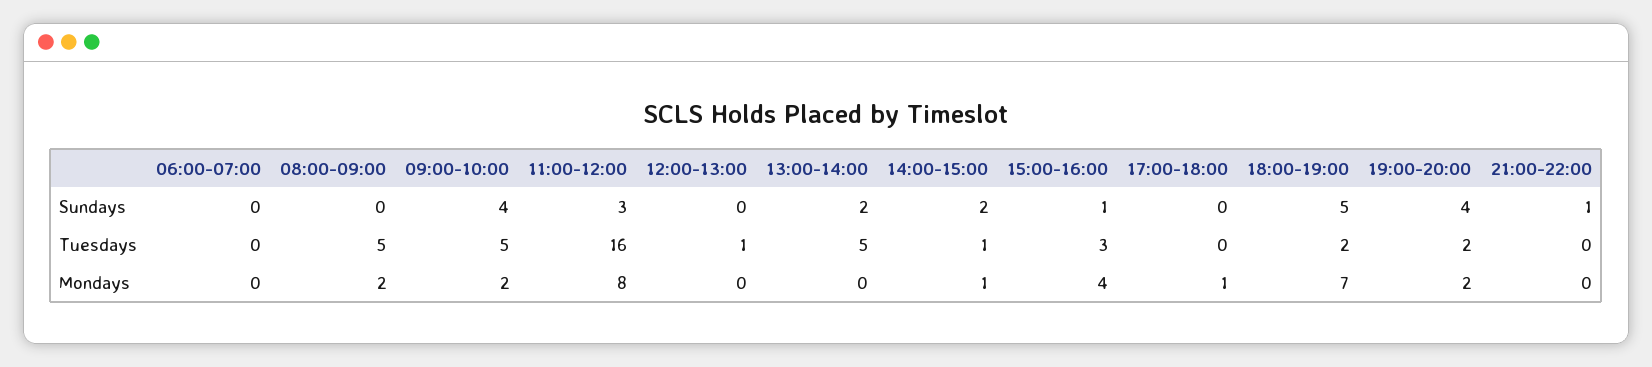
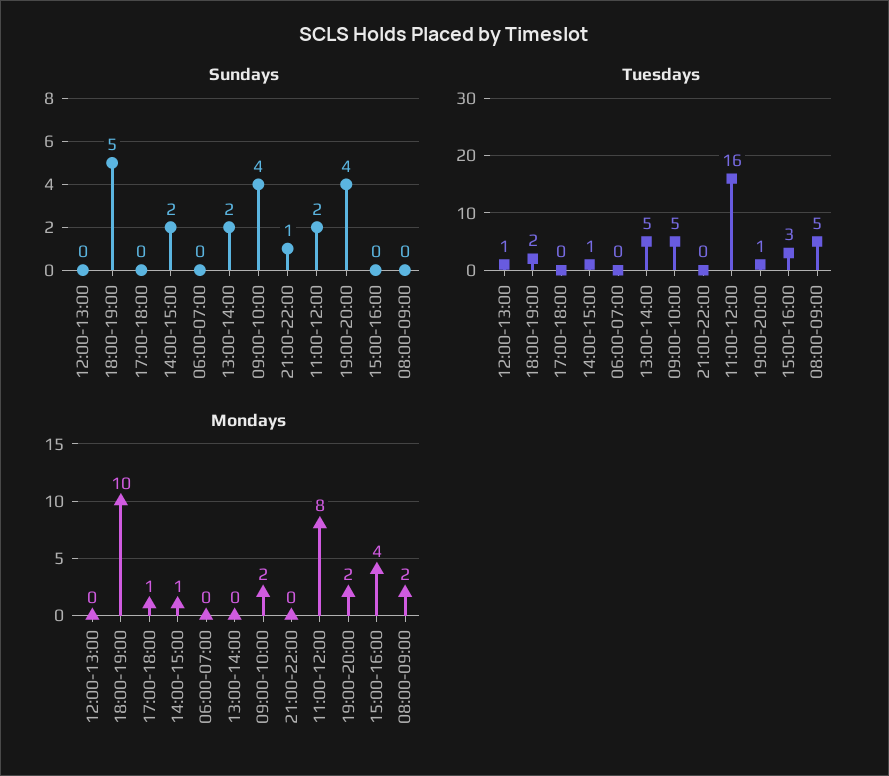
Sundays, 11:00-12:00: 3 -> 2
Sundays, 15:00-16:00: 1 -> 0
Tuesdays, 19:00-20:00: 2 -> 1
Mondays, 18:00-19:00: 7 -> 10

